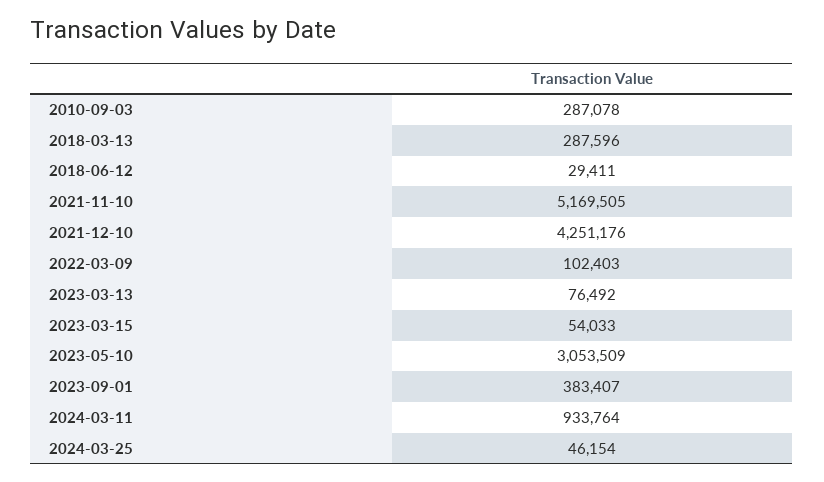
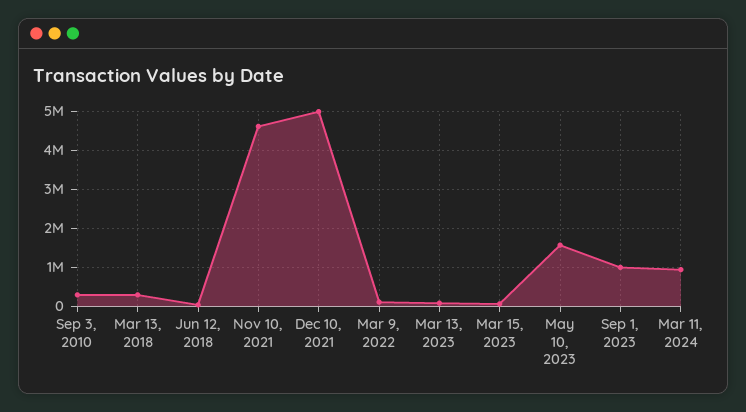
2021-11-10: 5169505 -> 4600000
2021-12-10: 4251176 -> 5000000
2023-05-10: 3053509 -> 1600000
2023-09-01: 383407 -> 1000000
2024-03-25: 46154 -> none

